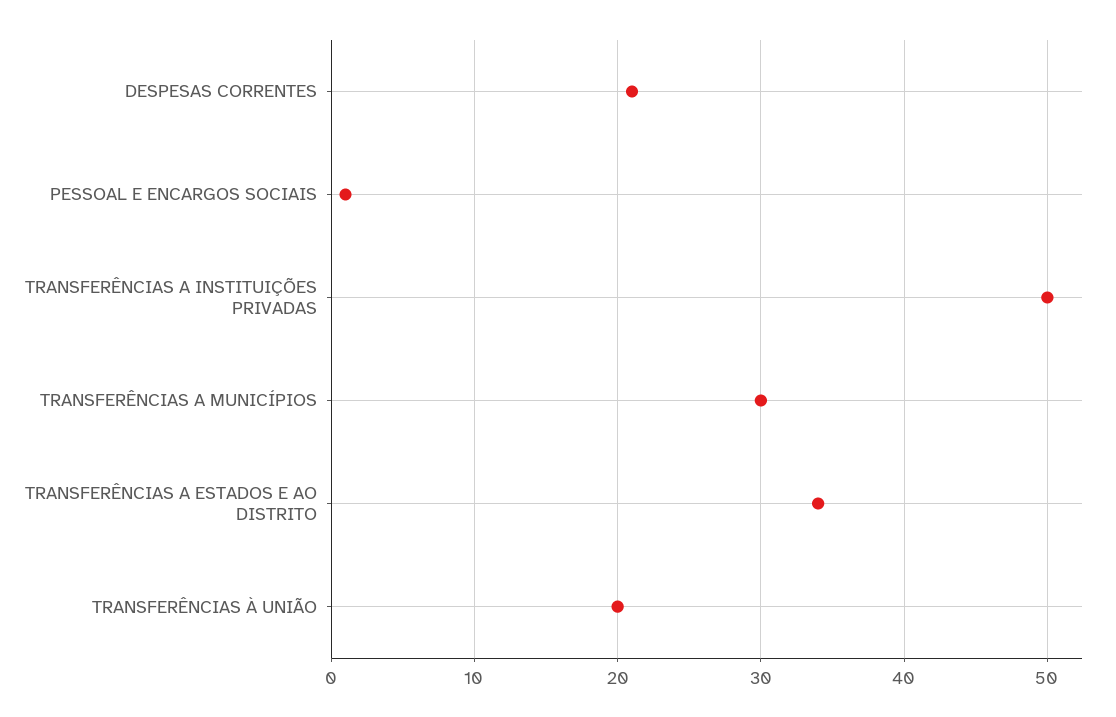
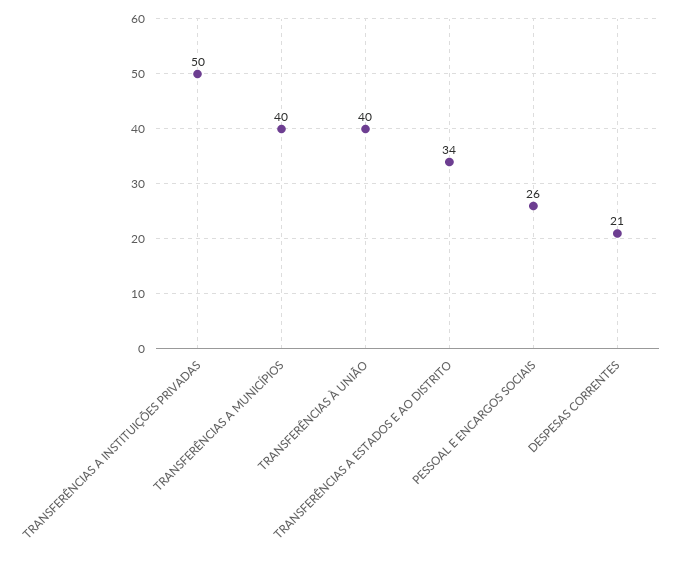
PESSOAL E ENCARGOS SOCIAIS: 1 -> 26
TRANSFERÊNCIAS A MUNICÍPIOS: 30 -> 40
TRANSFERÊNCIAS À UNIÃO: 20 -> 40

